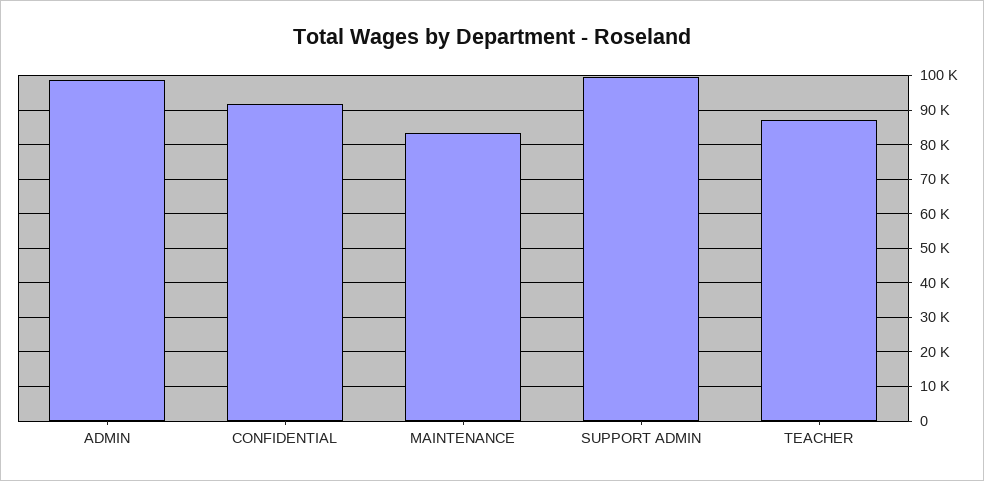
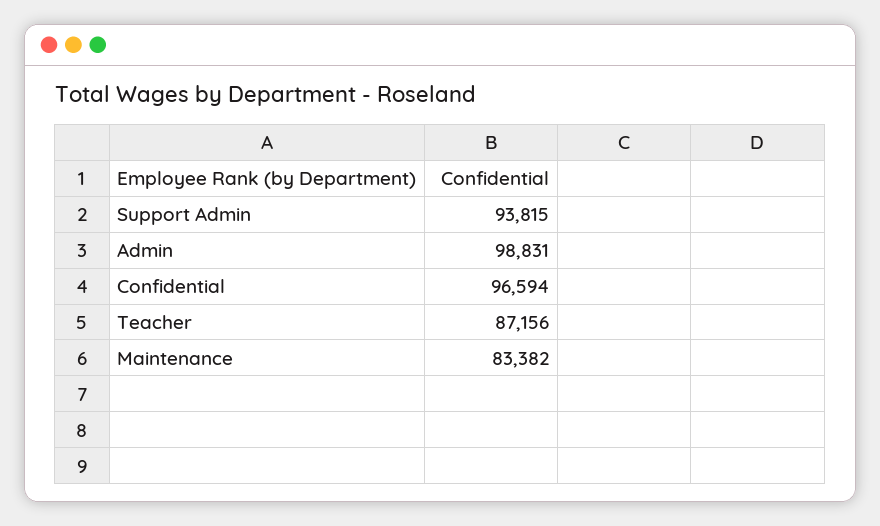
CONFIDENTIAL: 92000 -> 96594
SUPPORT ADMIN: 100000 -> 93815

